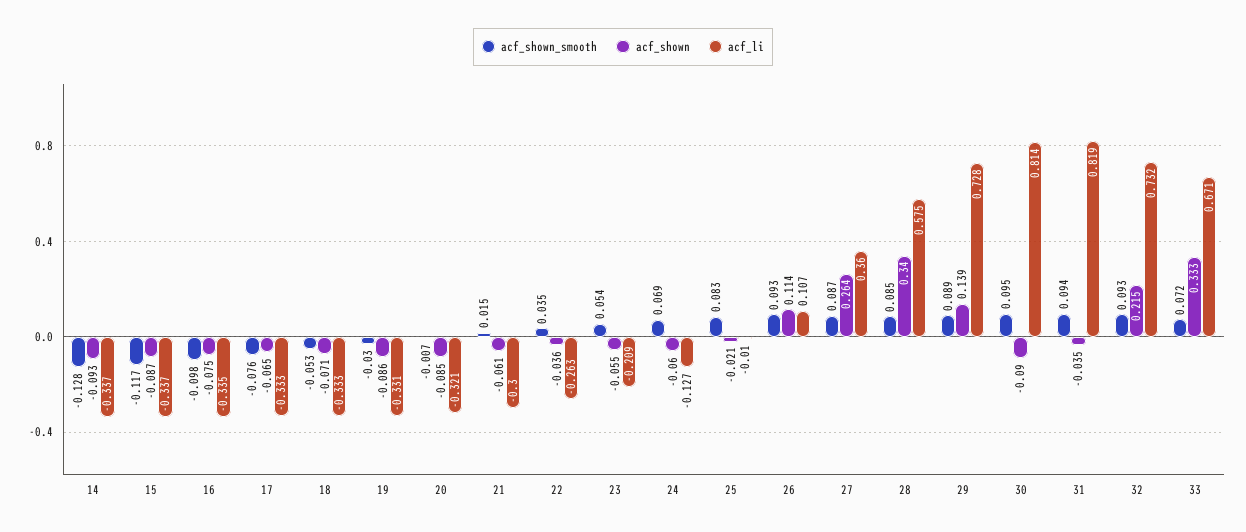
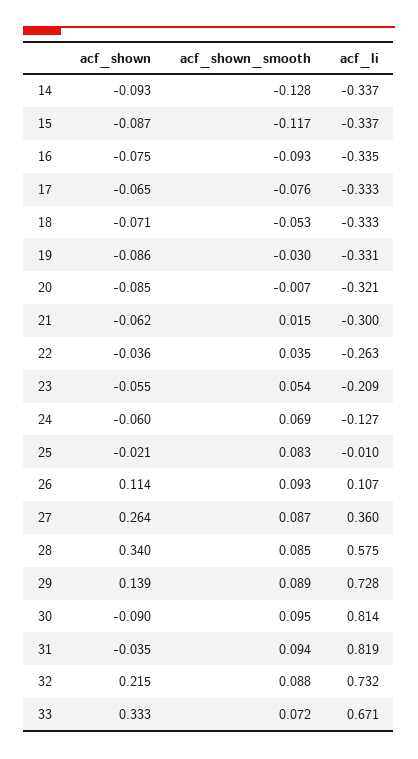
acf_shown_smooth, 16: -0.098 -> -0.093
acf_shown, 21: -0.061 -> -0.062
acf_shown_smooth, 32: 0.093 -> 0.088

